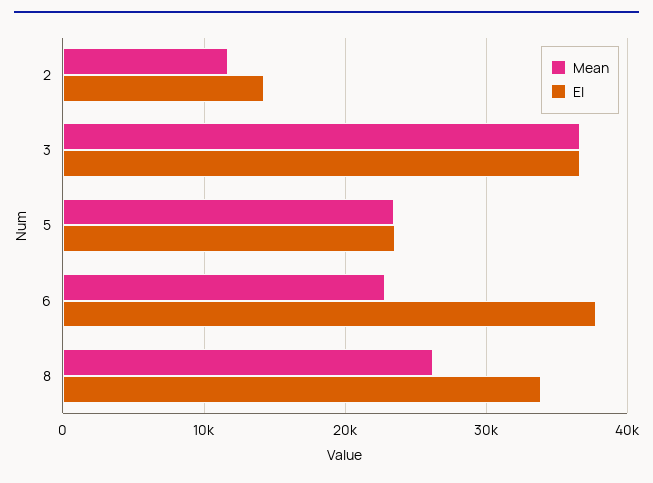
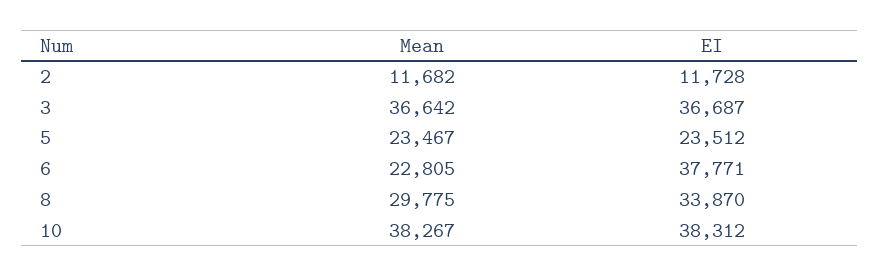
EI, 2: 14000 -> 11728
Mean, 8: 26000 -> 29775
Mean, 10: none -> 38267
EI, 10: none -> 38312

